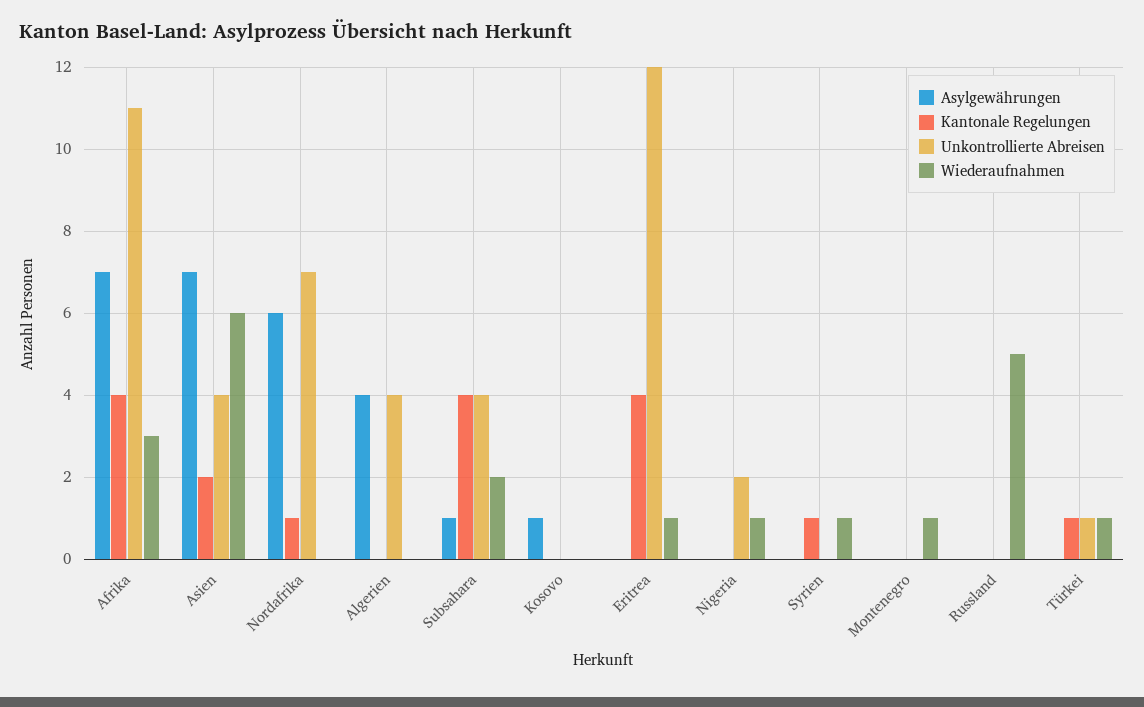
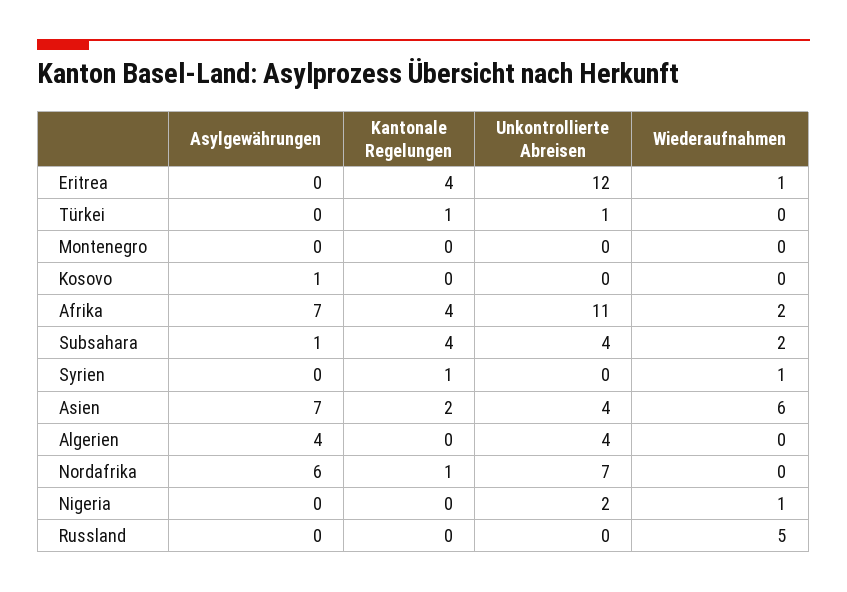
Wiederaufnahmen, Afrika: 3 -> 2
Wiederaufnahmen, Montenegro: 1 -> 0
Wiederaufnahmen, Türkei: 1 -> 0

